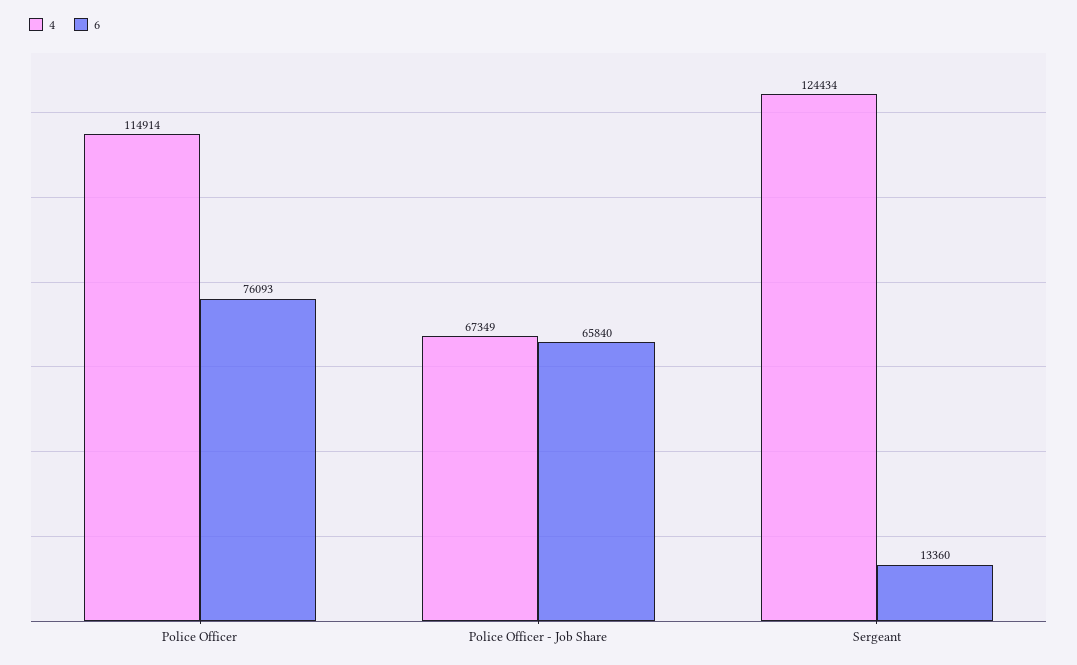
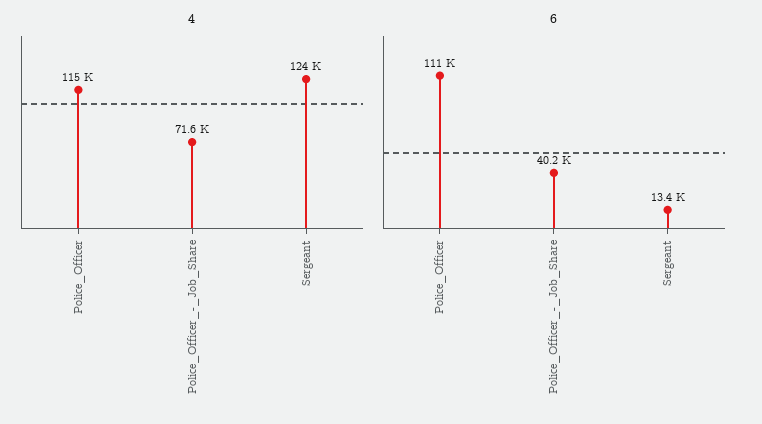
6, Police Officer: 76093 -> 111000
4, Police Officer - Job Share: 67349 -> 71600
6, Police Officer - Job Share: 65840 -> 40200

